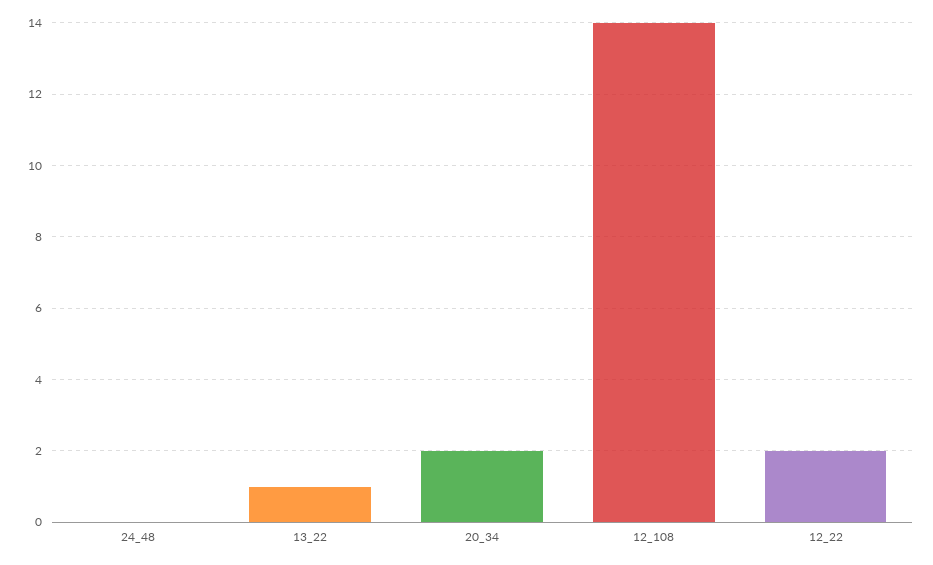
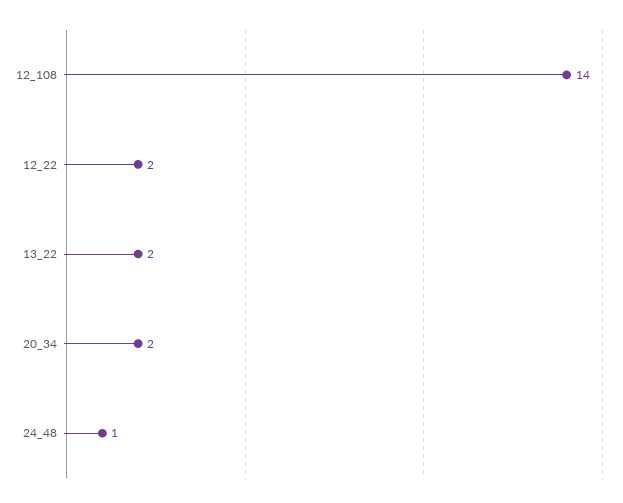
24_48: 0 -> 1
13_22: 1 -> 2

